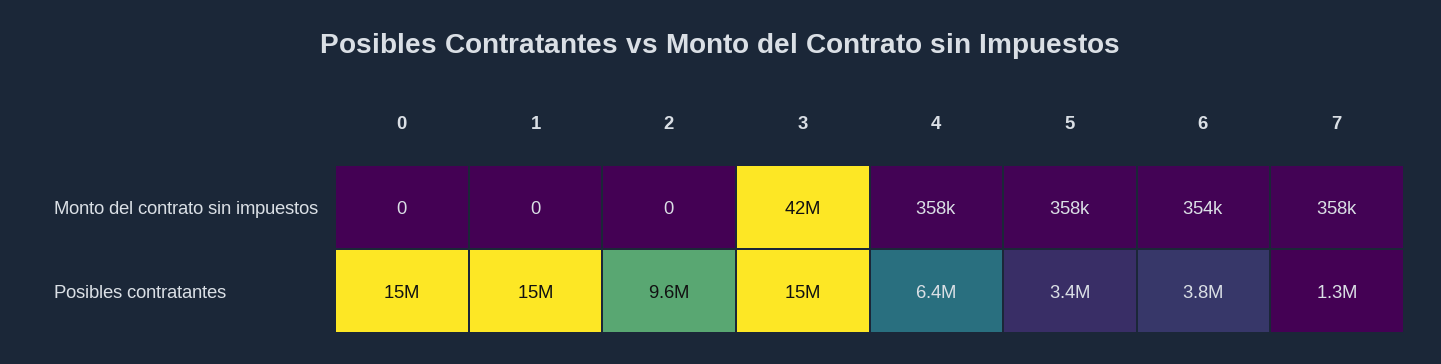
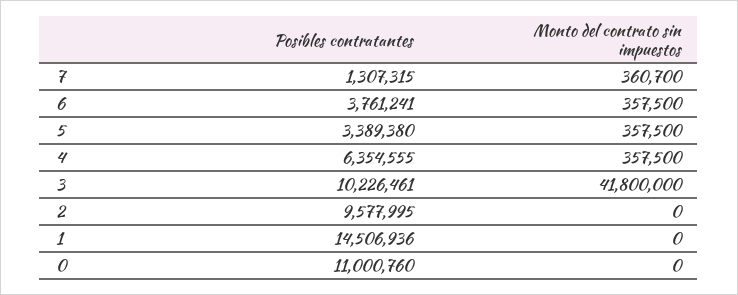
6, Monto del contrato sin impuestos: 354000 -> 357500
7, Monto del contrato sin impuestos: 358000 -> 360700
0, Posibles contratantes: 15000000 -> 11000760
3, Posibles contratantes: 15000000 -> 10226461

